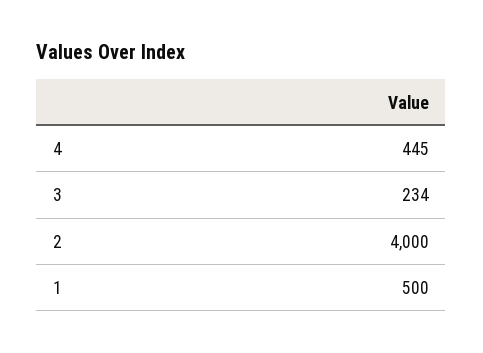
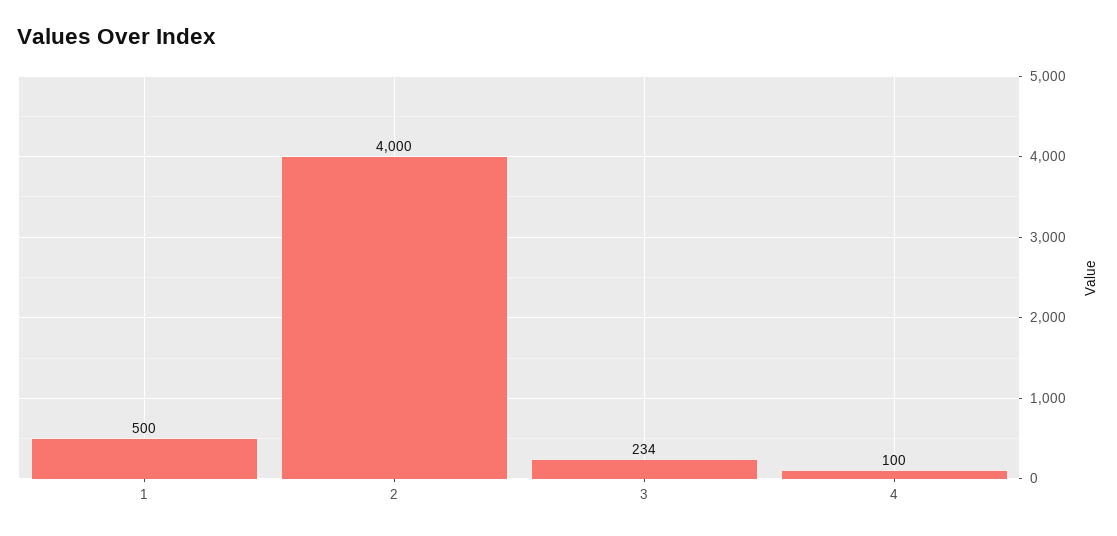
4: 445 -> 100

